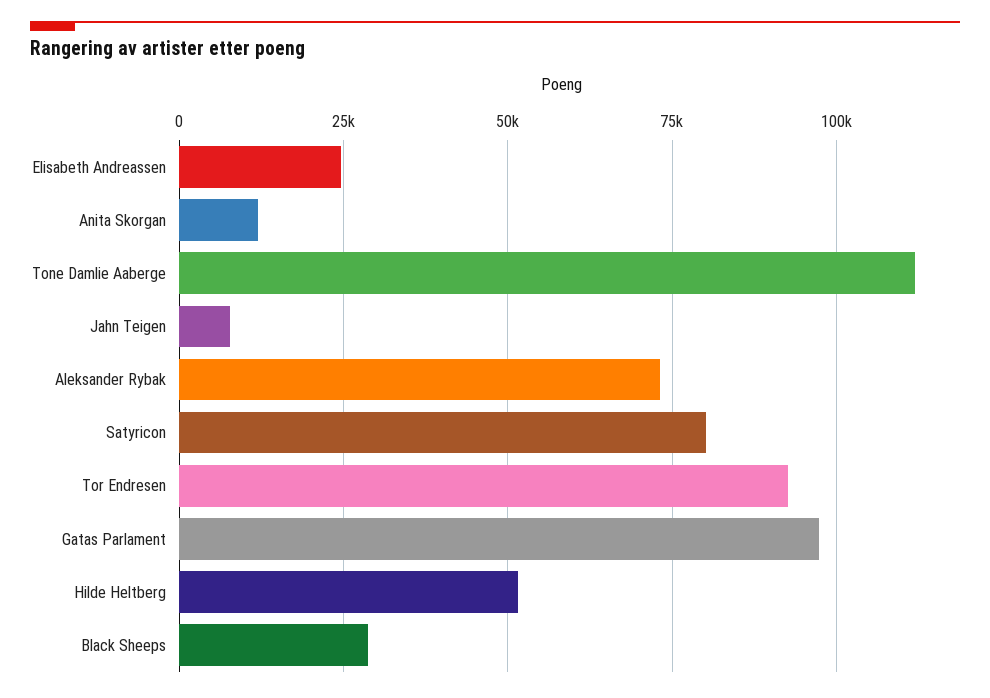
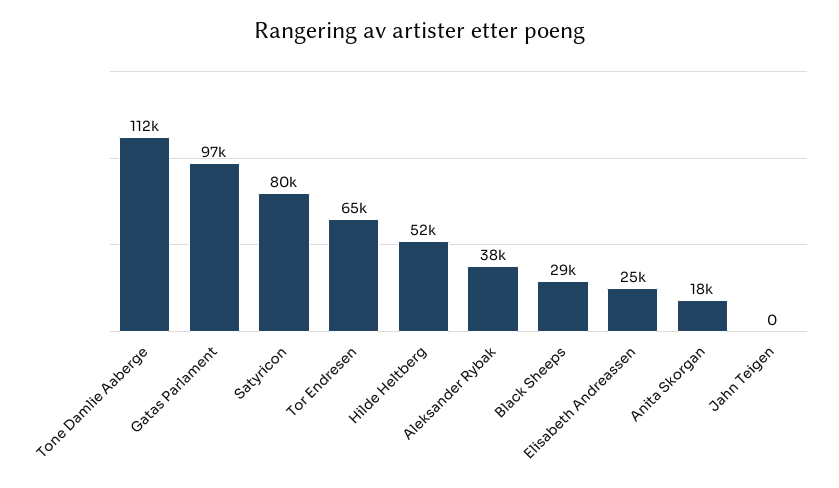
Anita Skorgan: 12500 -> 18000
Jahn Teigen: 7500 -> 0
Aleksander Rybak: 72500 -> 38000
Tor Endresen: 92500 -> 65000

